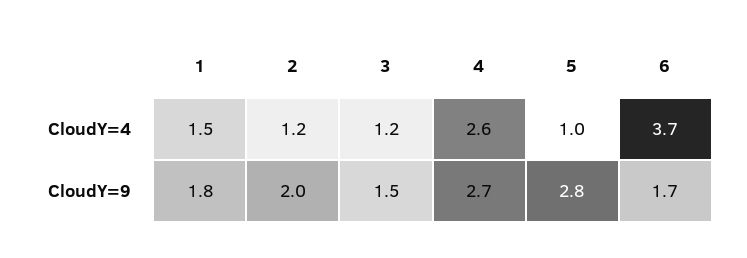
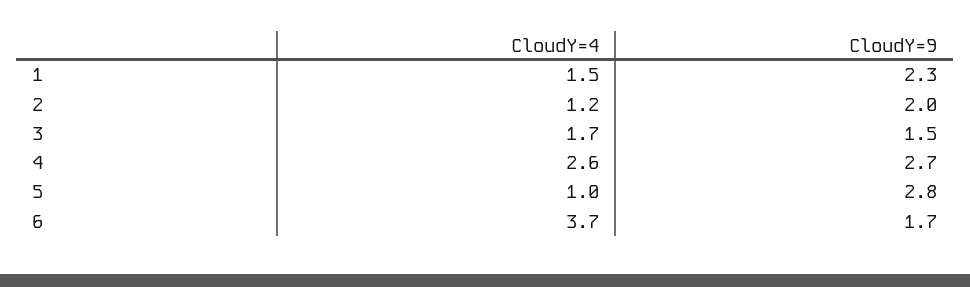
3, CloudY=4: 1.2 -> 1.7
1, CloudY=9: 1.8 -> 2.3

